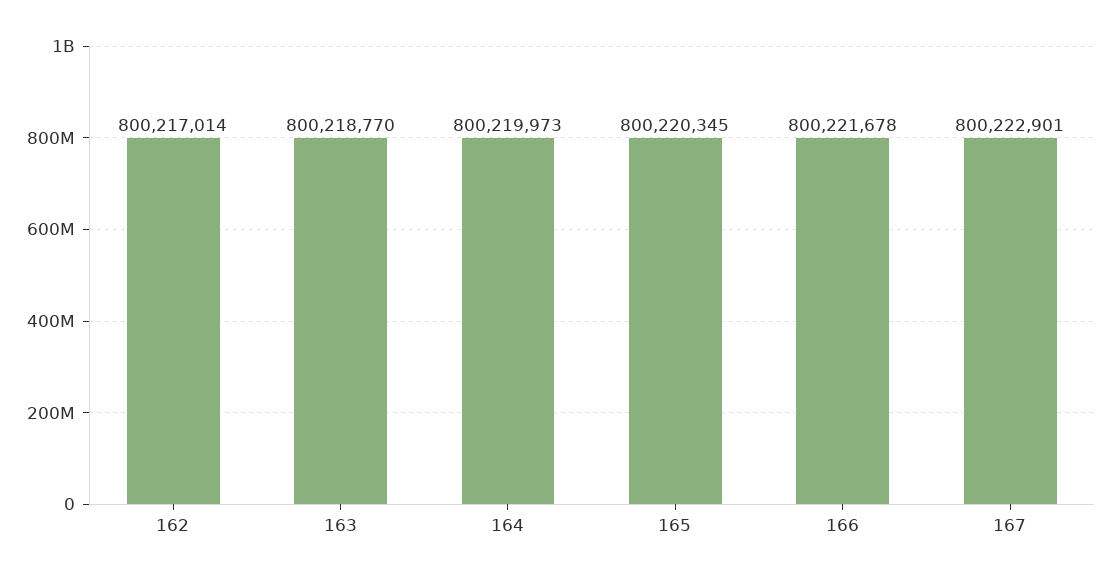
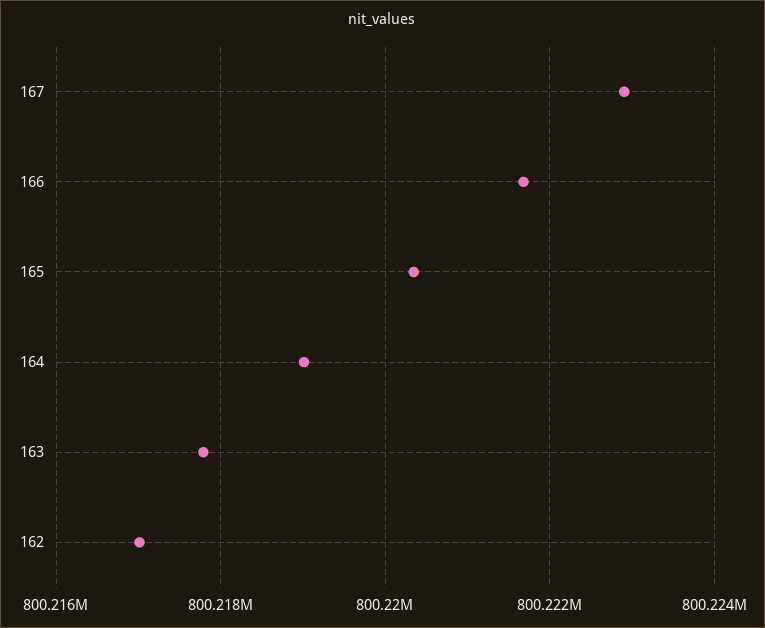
163: 800218770 -> 800217800
164: 800219973 -> 800219000

